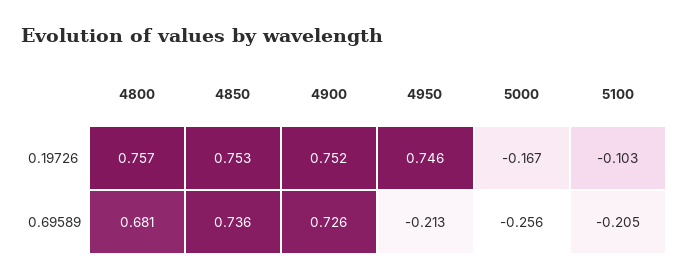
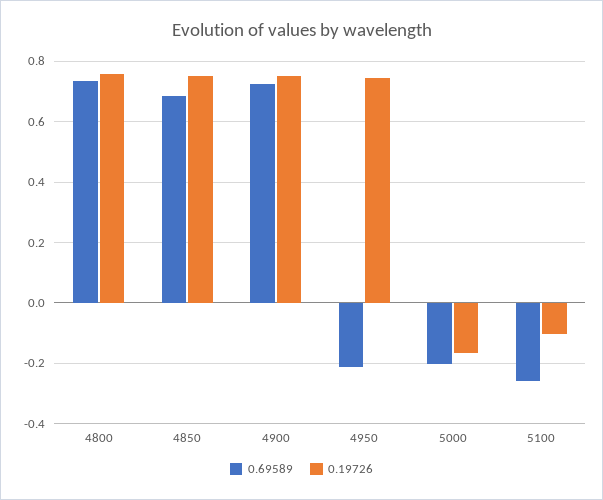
0.69589, 4800: 0.681 -> 0.74
0.69589, 4850: 0.736 -> 0.68
0.69589, 5000: -0.256 -> -0.2
0.69589, 5100: -0.205 -> -0.26

